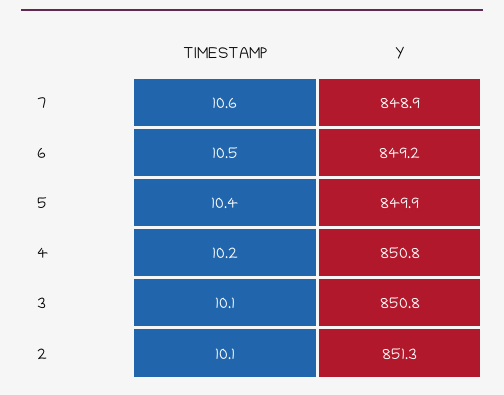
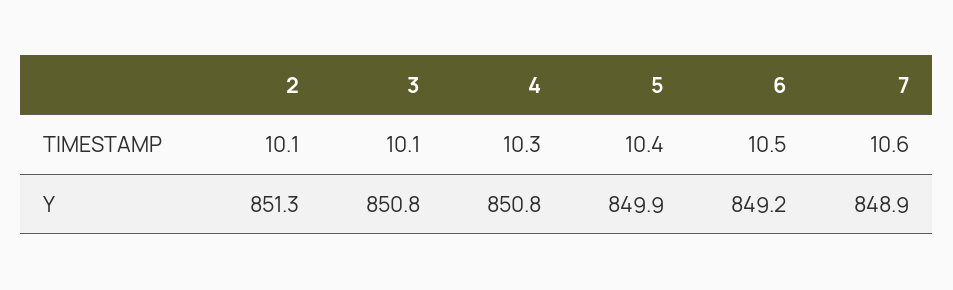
TIMESTAMP, 4: 10.2 -> 10.3

